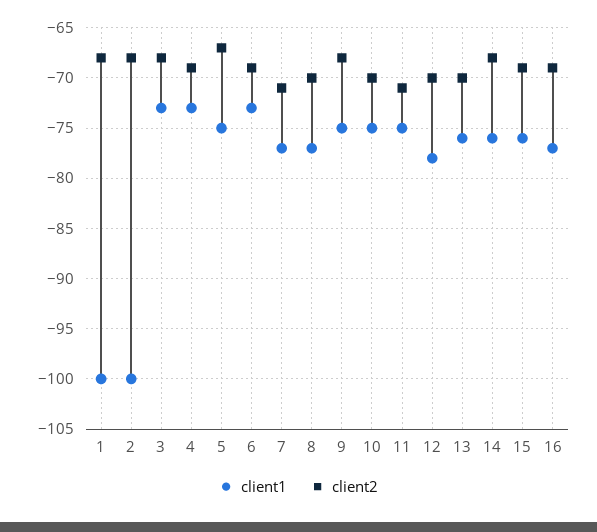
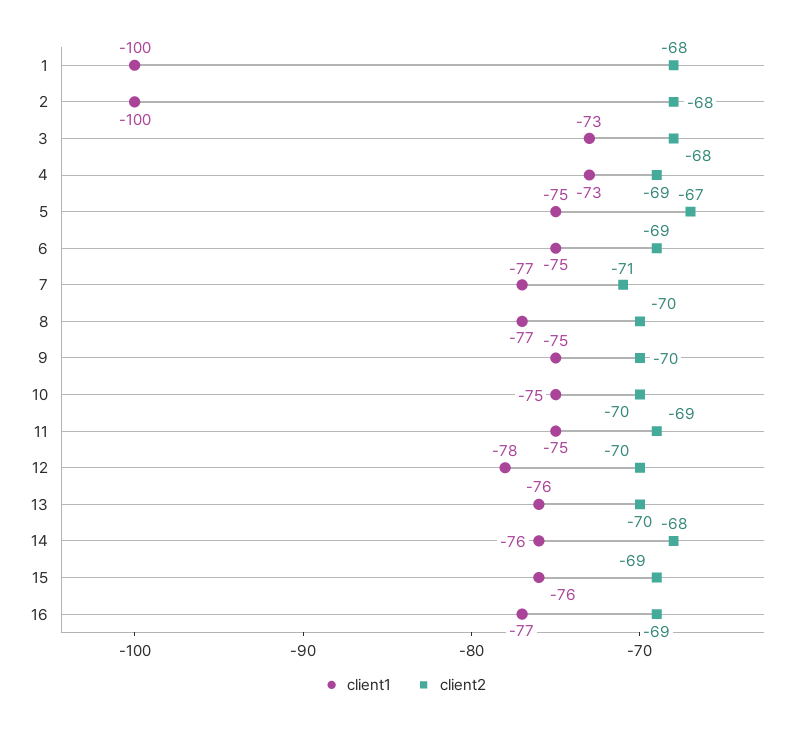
client1, 6: -73 -> -75
client2, 9: -68 -> -70
client2, 11: -71 -> -69

